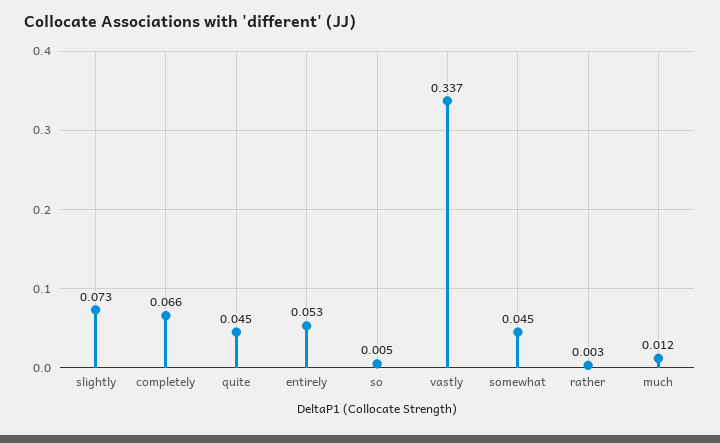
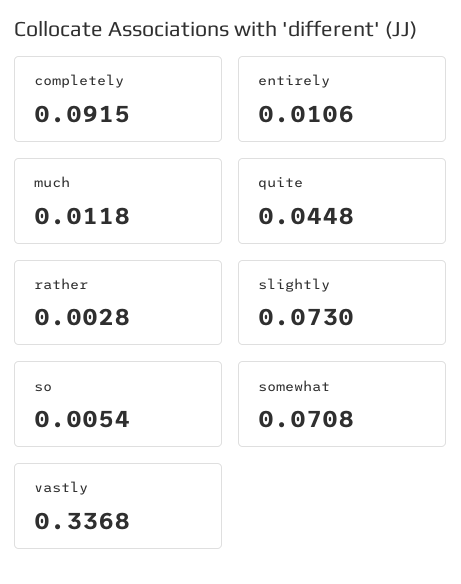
completely: 0.066 -> 0.0915
entirely: 0.053 -> 0.0106
somewhat: 0.045 -> 0.0708

